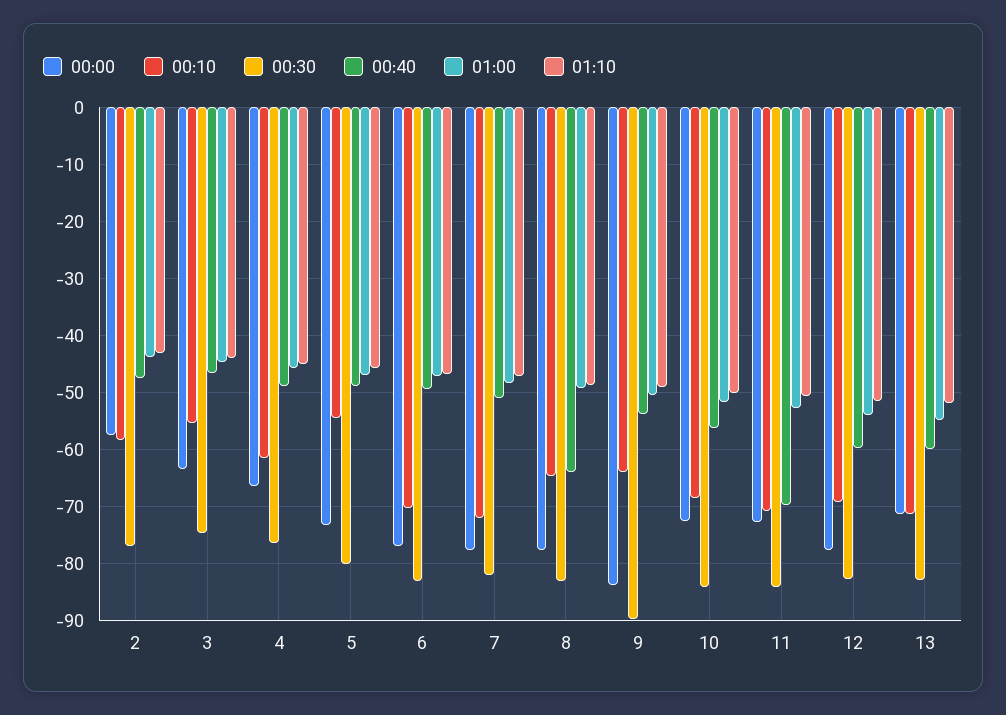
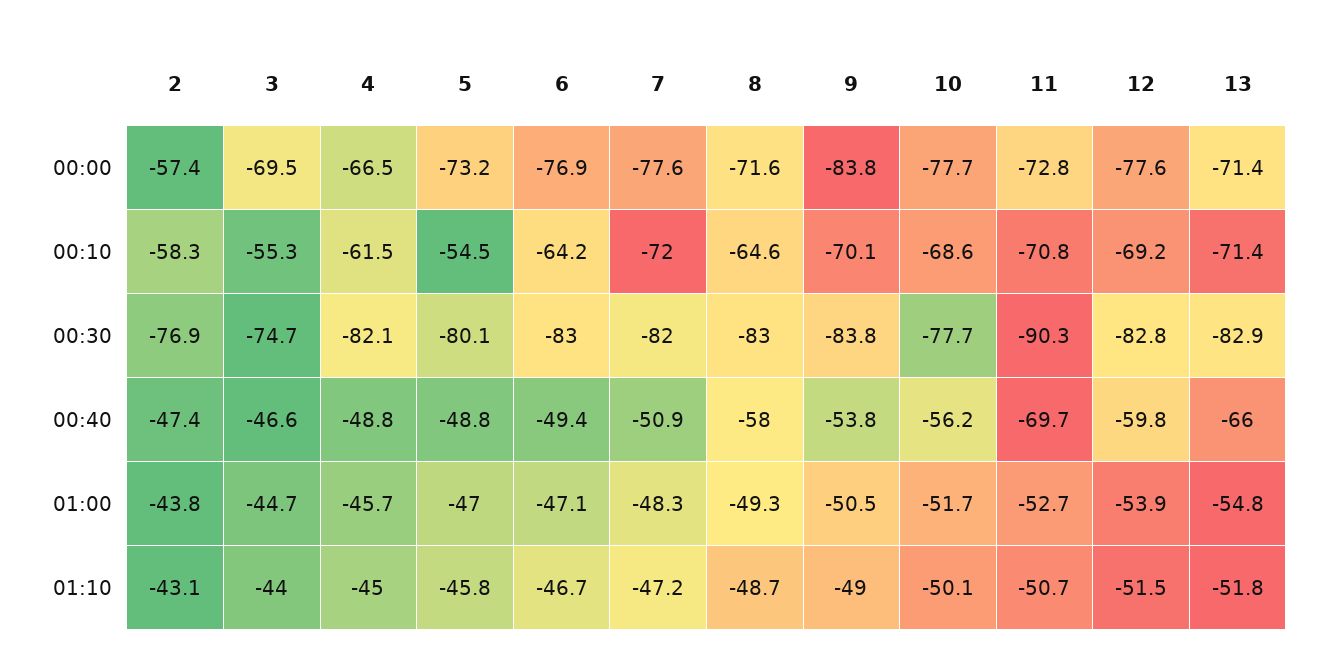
00:00, 3: -64 -> -69.5
00:30, 4: -76 -> -82.1
00:10, 6: -70 -> -64.2
00:00, 8: -78 -> -71.6
00:40, 8: -64 -> -58
00:10, 9: -64 -> -70.1
00:30, 9: -90 -> -83.8
00:00, 10: -72 -> -77.7
00:30, 10: -84 -> -77.7
00:30, 11: -84 -> -90.3
00:40, 13: -60 -> -66

